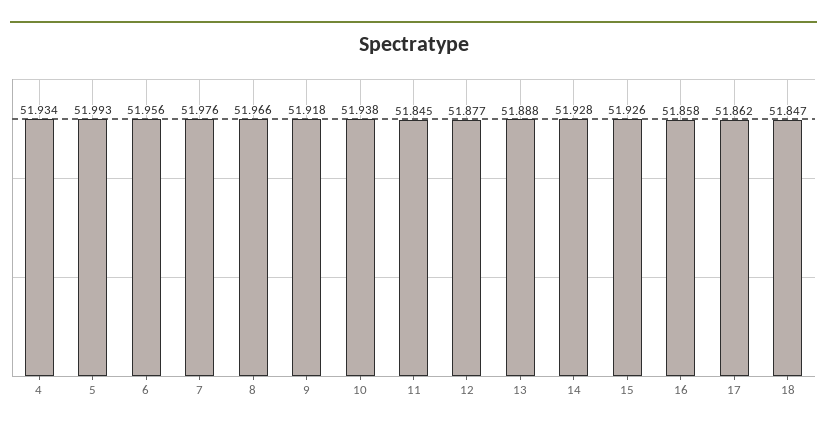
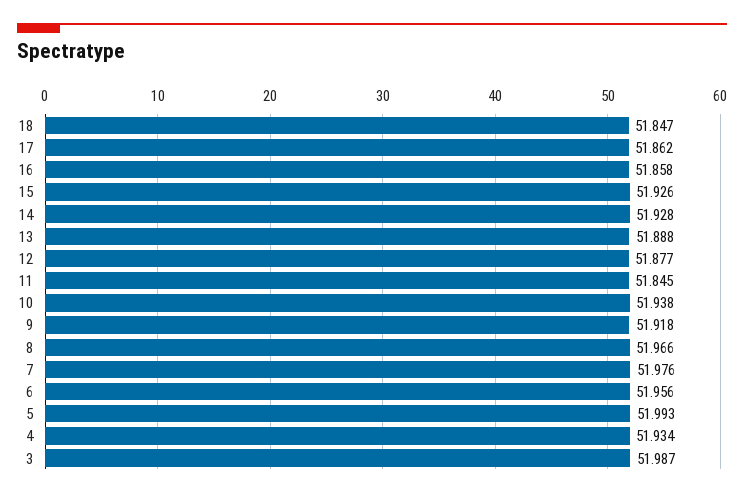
3: none -> 51.987

